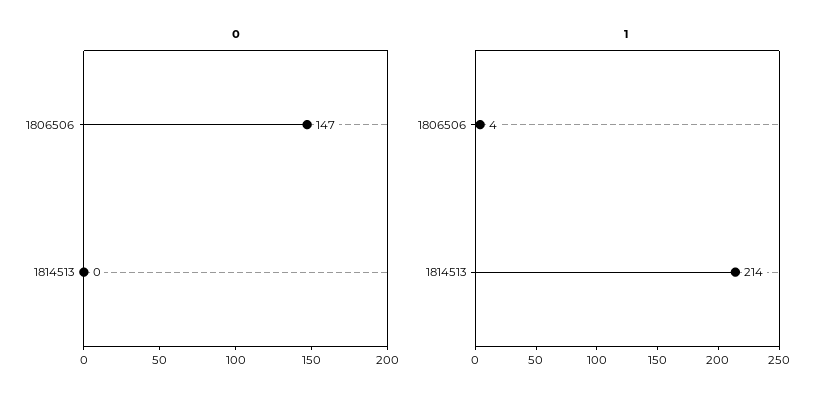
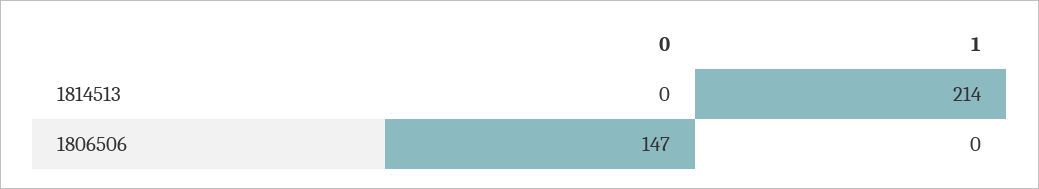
1, 1806506: 4 -> 0

